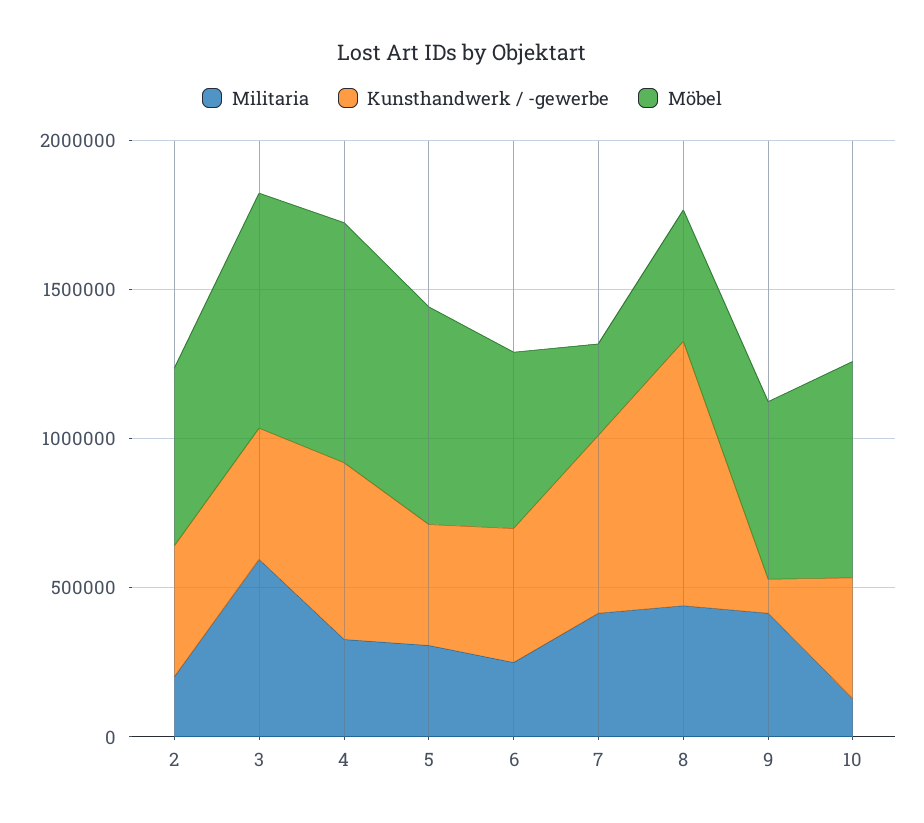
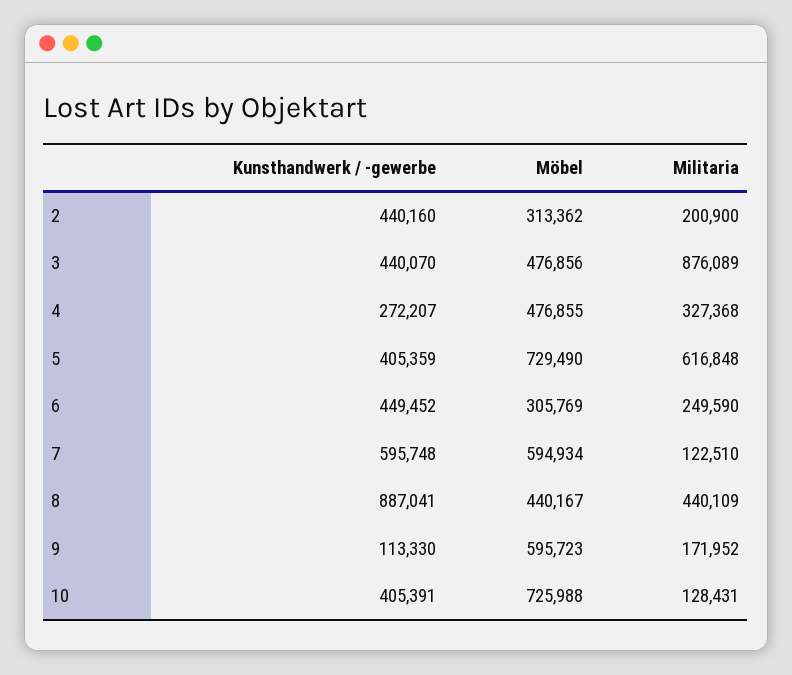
Möbel, 2: 600000 -> 313362
Militaria, 3: 600000 -> 876089
Möbel, 3: 800000 -> 476856
Kunsthandwerk / -gewerbe, 4: 600000 -> 272207
Möbel, 4: 800000 -> 476855
Militaria, 5: 300000 -> 616848
Möbel, 6: 600000 -> 305769
Militaria, 7: 400000 -> 122510
Möbel, 7: 300000 -> 594934
Militaria, 9: 400000 -> 171952

